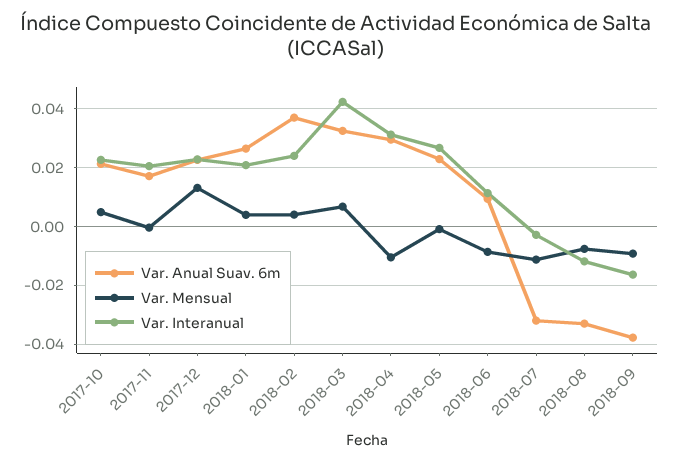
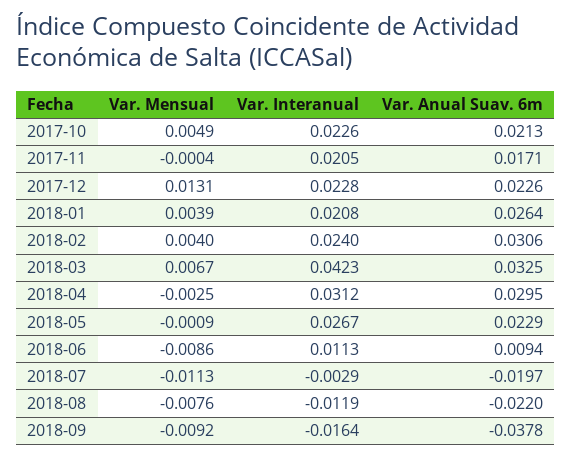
Var. Anual Suav. 6m, 2018-02: 0.0375 -> 0.0306
Var. Mensual, 2018-04: -0.01 -> -0.0025
Var. Anual Suav. 6m, 2018-07: -0.0325 -> -0.0197
Var. Anual Suav. 6m, 2018-08: -0.0325 -> -0.022

